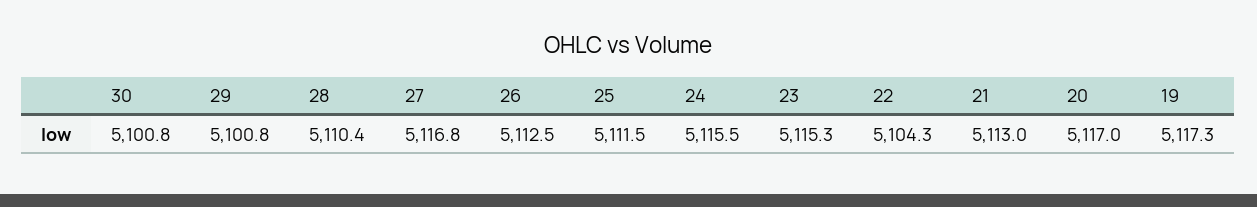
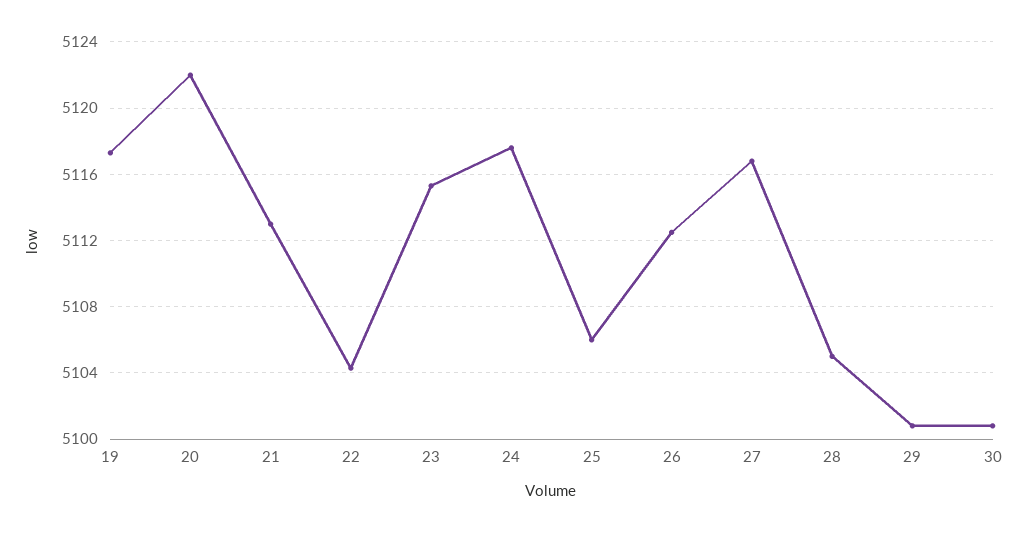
28: 5110.4 -> 5105
25: 5111.5 -> 5106
24: 5115.5 -> 5117.5
20: 5117 -> 5122

